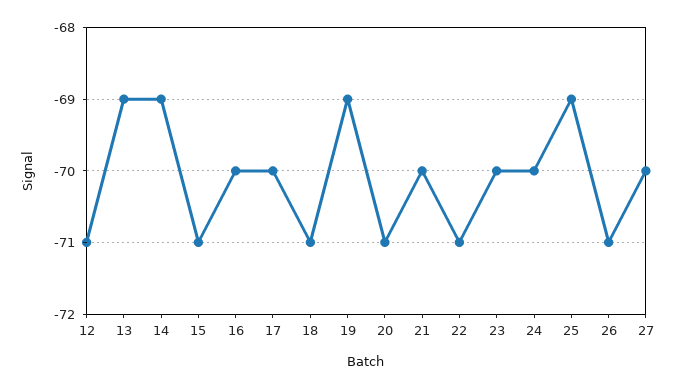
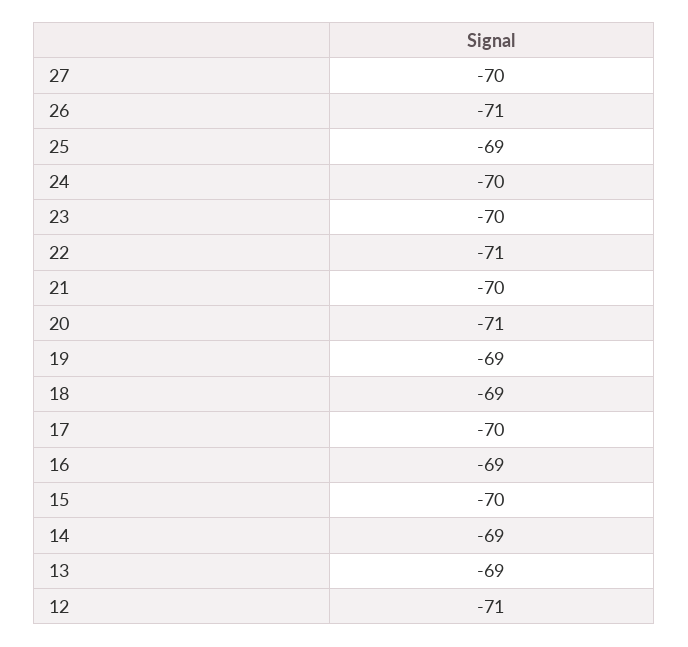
15: -71 -> -70
16: -70 -> -69
18: -71 -> -69

